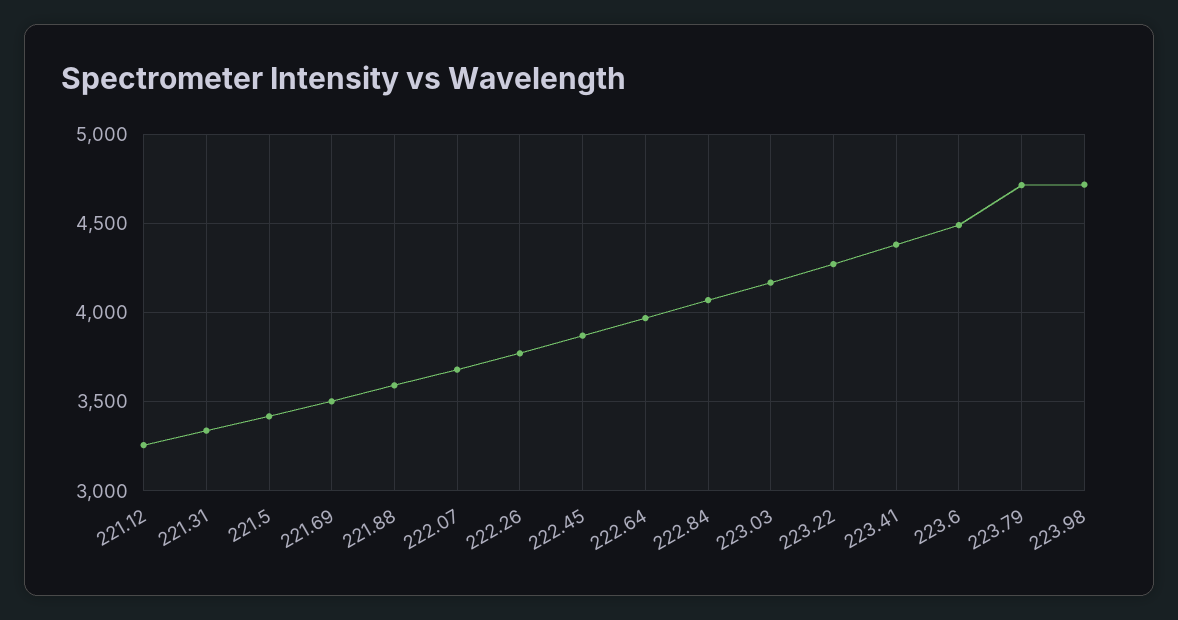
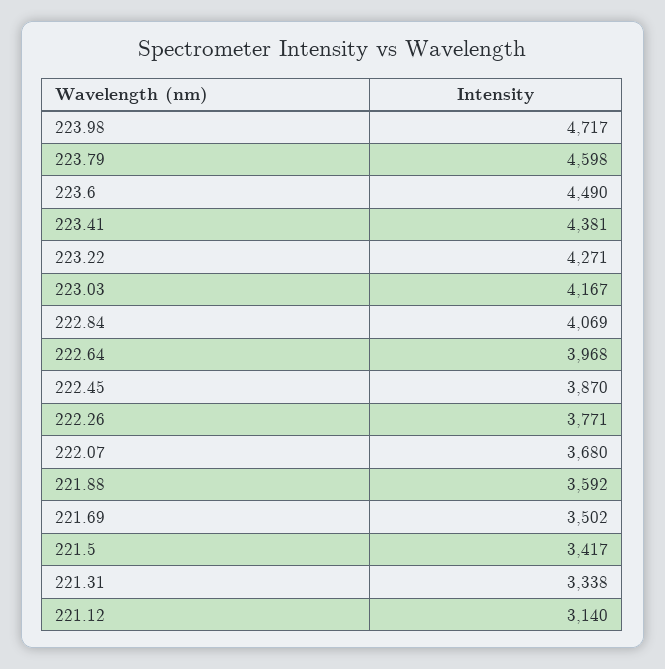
221.12: 3250 -> 3140
223.79: 4700 -> 4598

